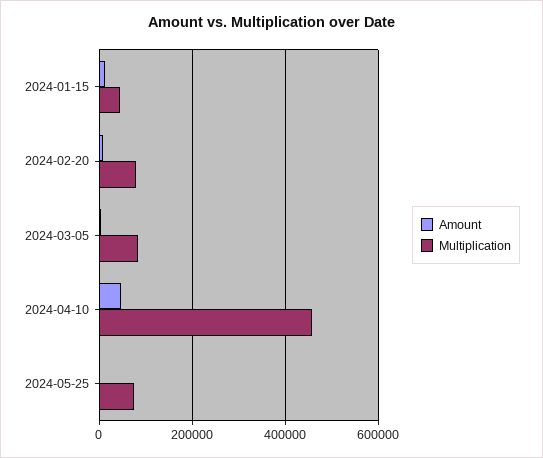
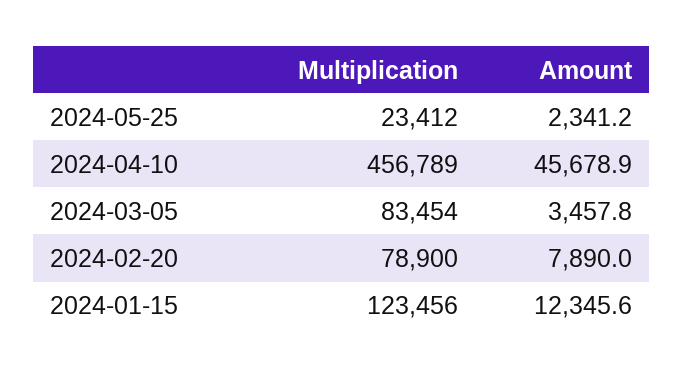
Multiplication, 2024-01-15: 40000 -> 123456
Multiplication, 2024-05-25: 80000 -> 23412

